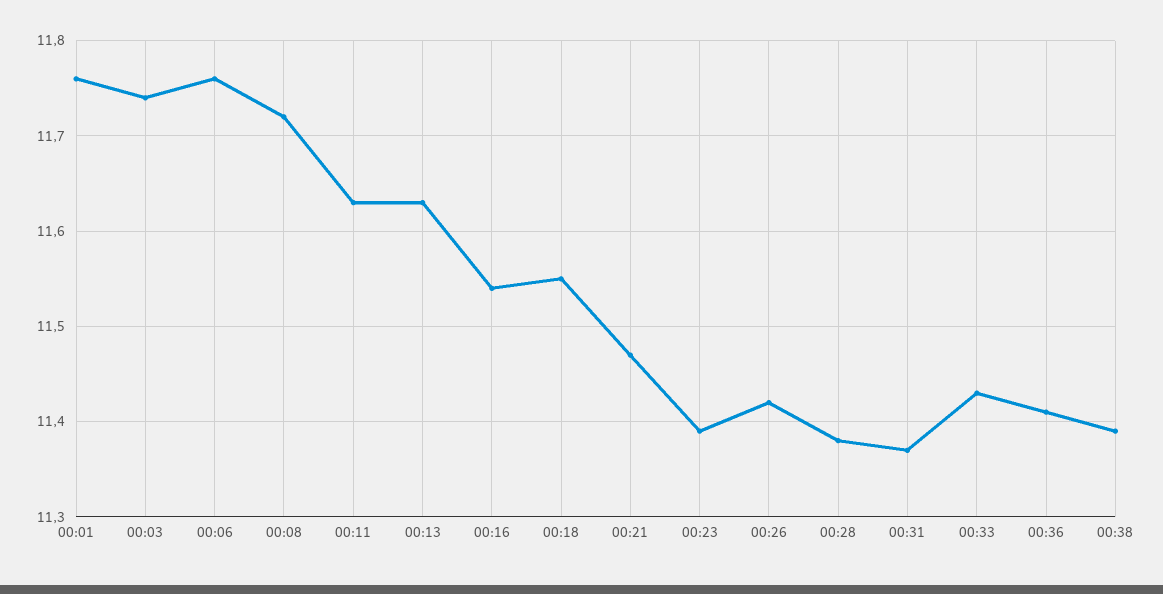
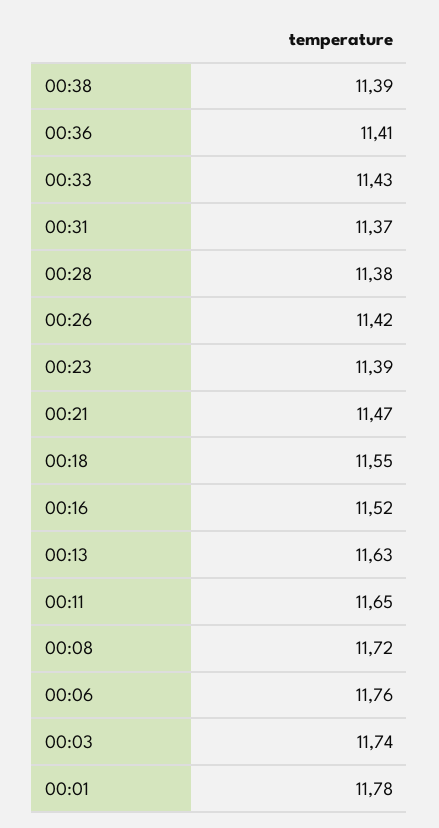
00:01: 11.76 -> 11.78
00:11: 11.63 -> 11.65
00:16: 11.54 -> 11.52

